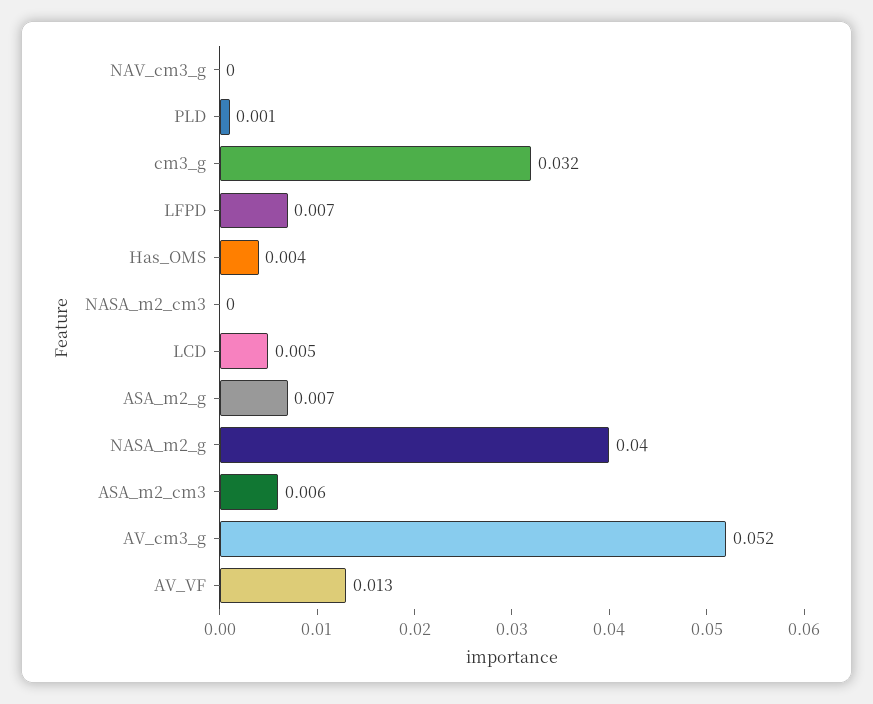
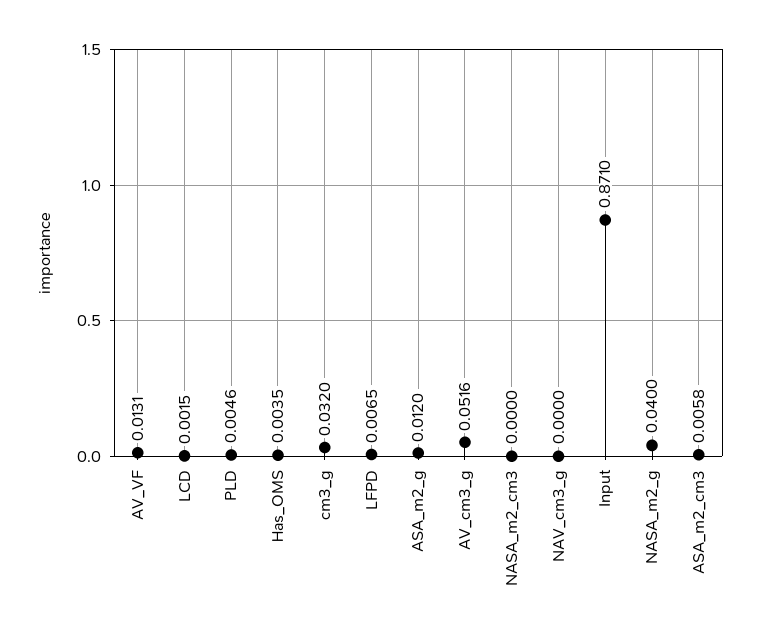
PLD: 0.001 -> 0.0046
LCD: 0.005 -> 0.0015
ASA_m2_g: 0.007 -> 0.012
Input: none -> 0.871

